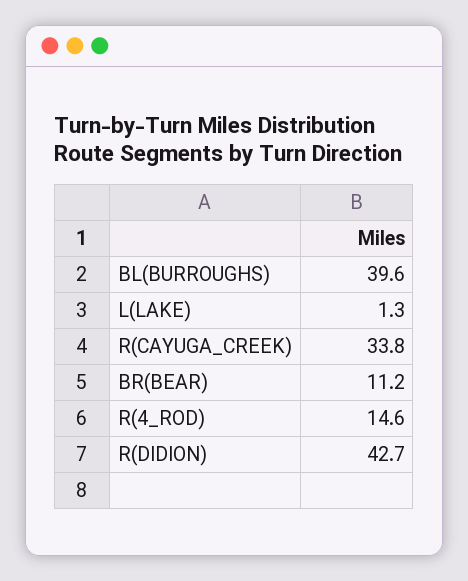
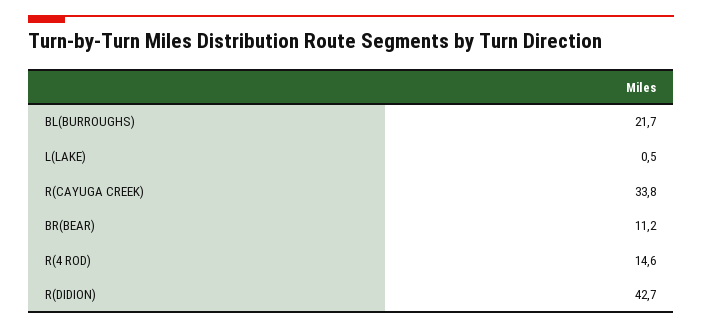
BL(BURROUGHS): 39.6 -> 21.7
L(LAKE): 1.3 -> 0.5

